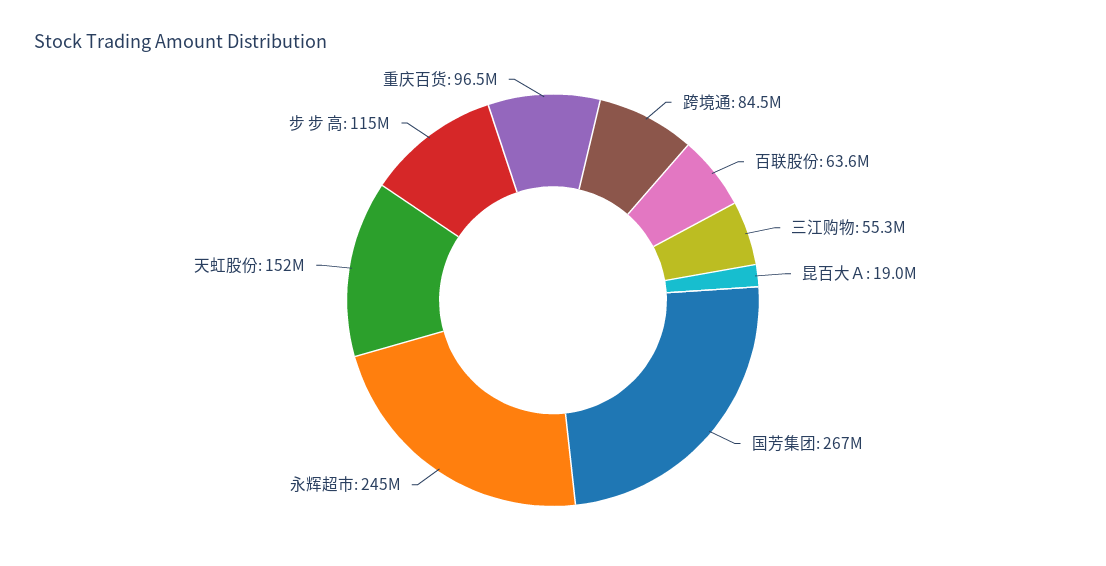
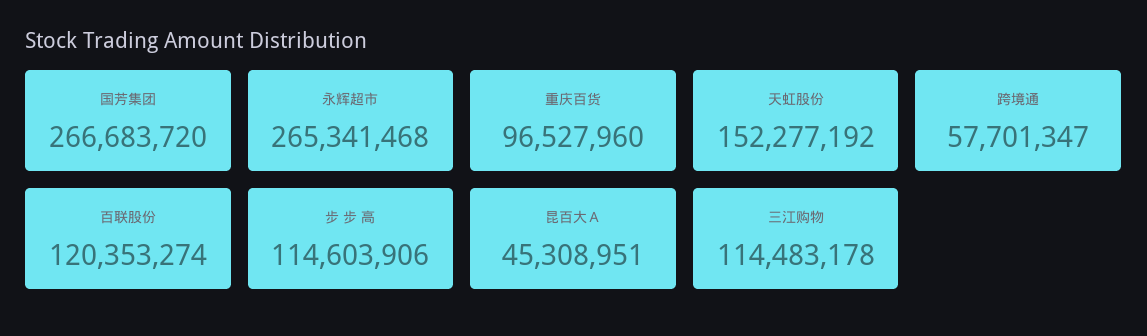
跨境通: 84500000 -> 57701347
百联股份: 63600000 -> 120353274
三江购物: 55300000 -> 114483178
昆百大Ａ: 19000000 -> 45308951
永辉超市: 245000000 -> 265341468

